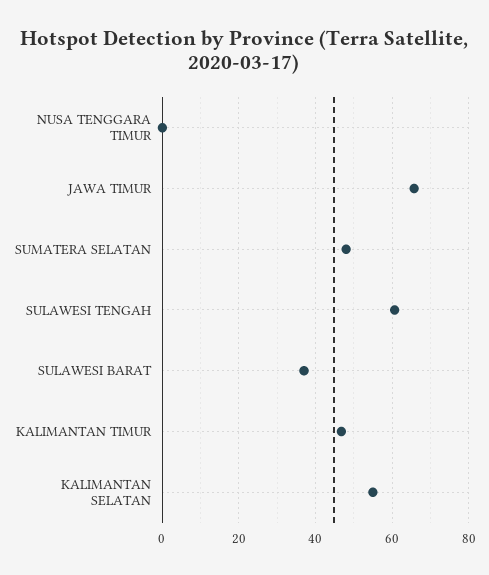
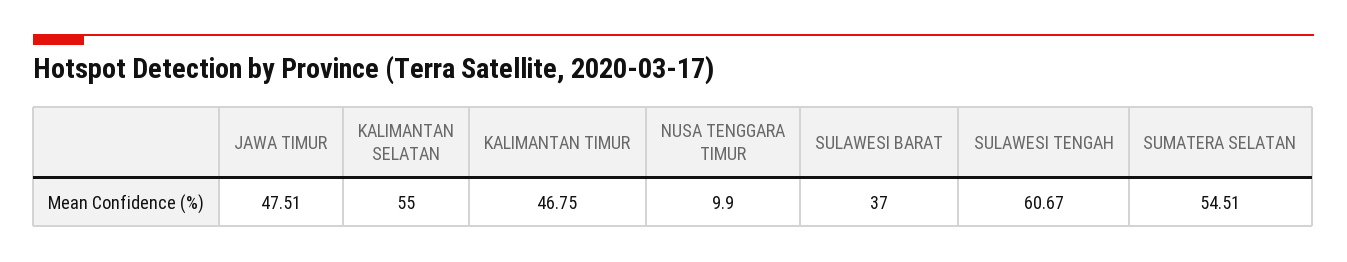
NUSA TENGGARA TIMUR: 0 -> 9.9
JAWA TIMUR: 66 -> 47.51
SUMATERA SELATAN: 48 -> 54.51

